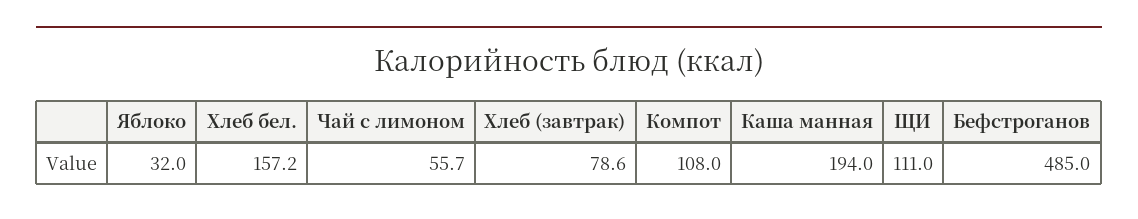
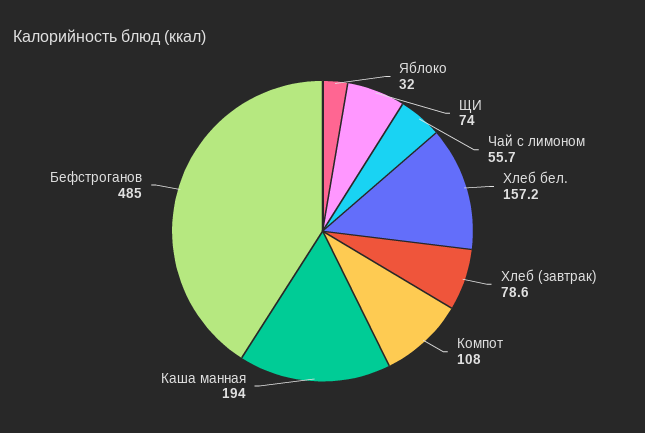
ЩИ: 111 -> 74

